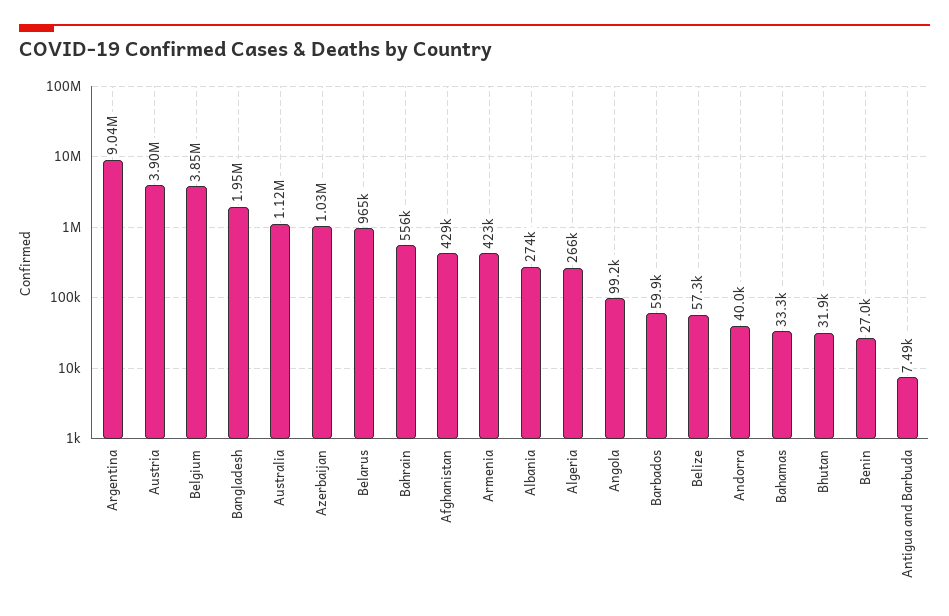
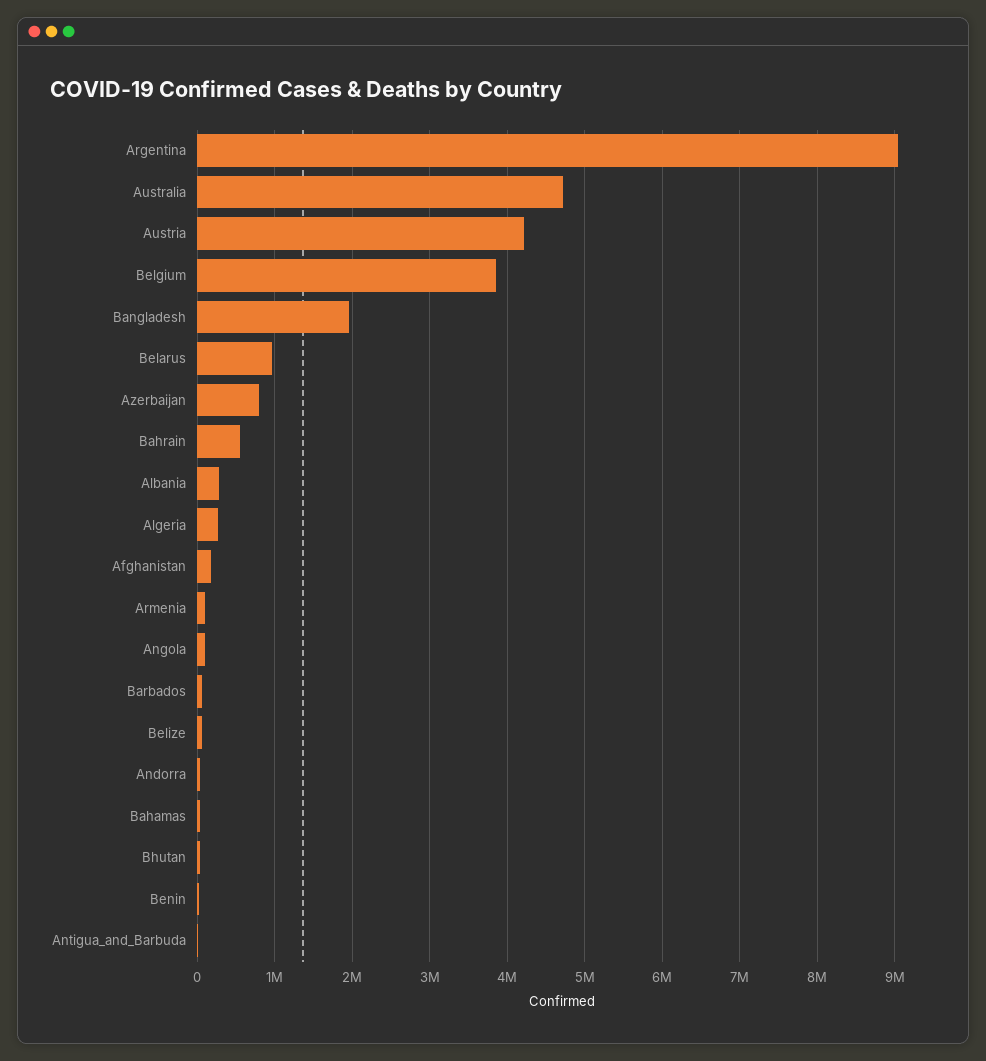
Austria: 3900000 -> 4200000
Australia: 1120000 -> 4700000
Azerbaijan: 1030000 -> 800000
Afghanistan: 429000 -> 200000
Armenia: 423000 -> 100000

